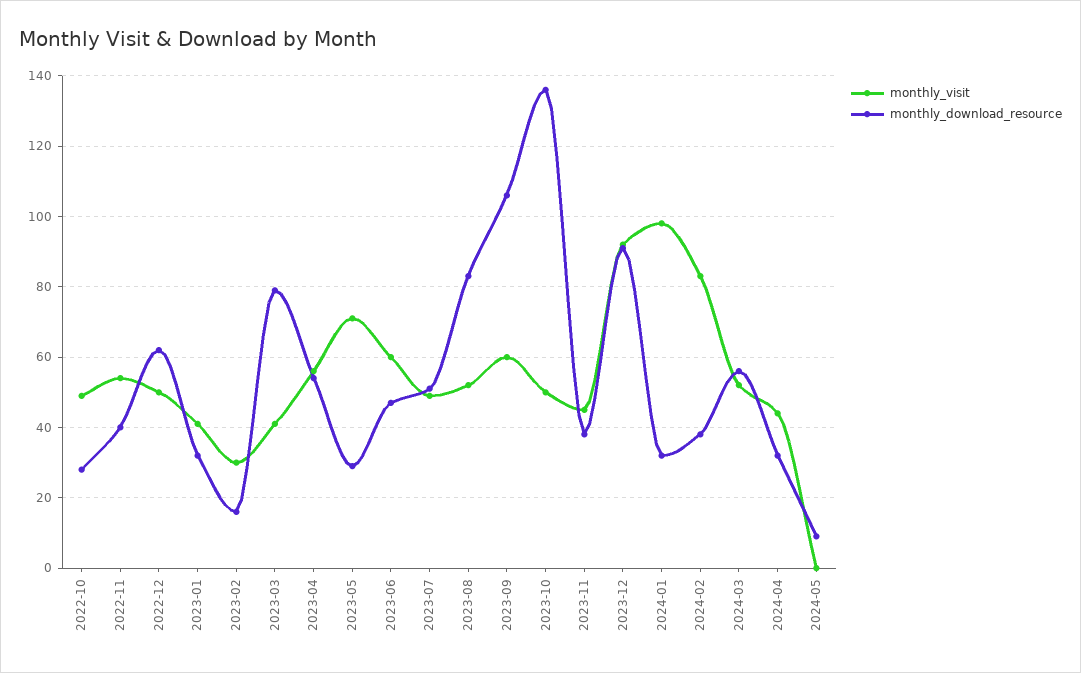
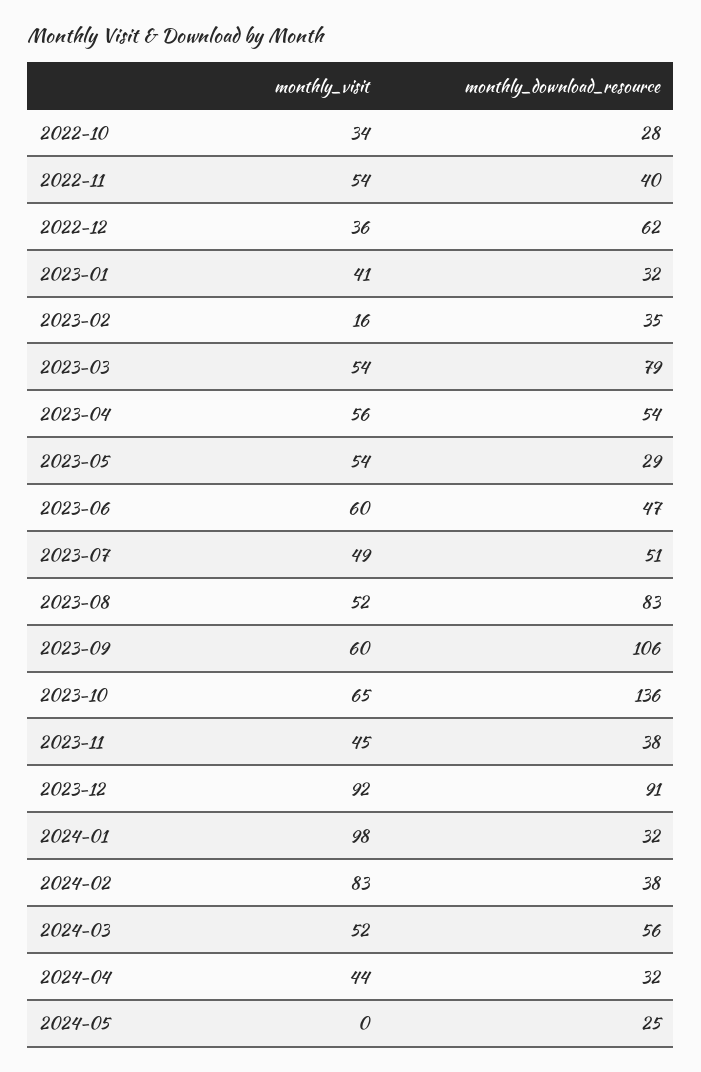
monthly_visit, 2022-10: 50 -> 34
monthly_visit, 2022-12: 50 -> 36
monthly_visit, 2023-02: 30 -> 16
monthly_download_resource, 2023-02: 15 -> 35
monthly_visit, 2023-03: 40 -> 54
monthly_visit, 2023-05: 70 -> 54
monthly_visit, 2023-10: 50 -> 65
monthly_download_resource, 2024-05: 10 -> 25

